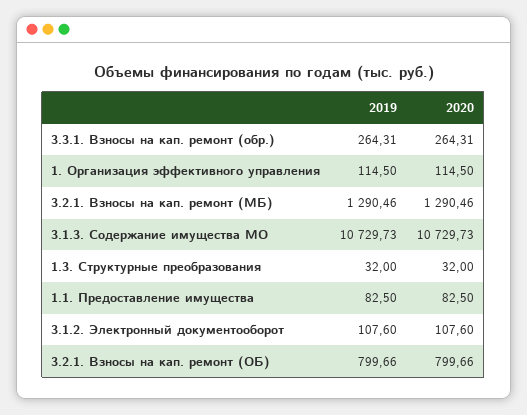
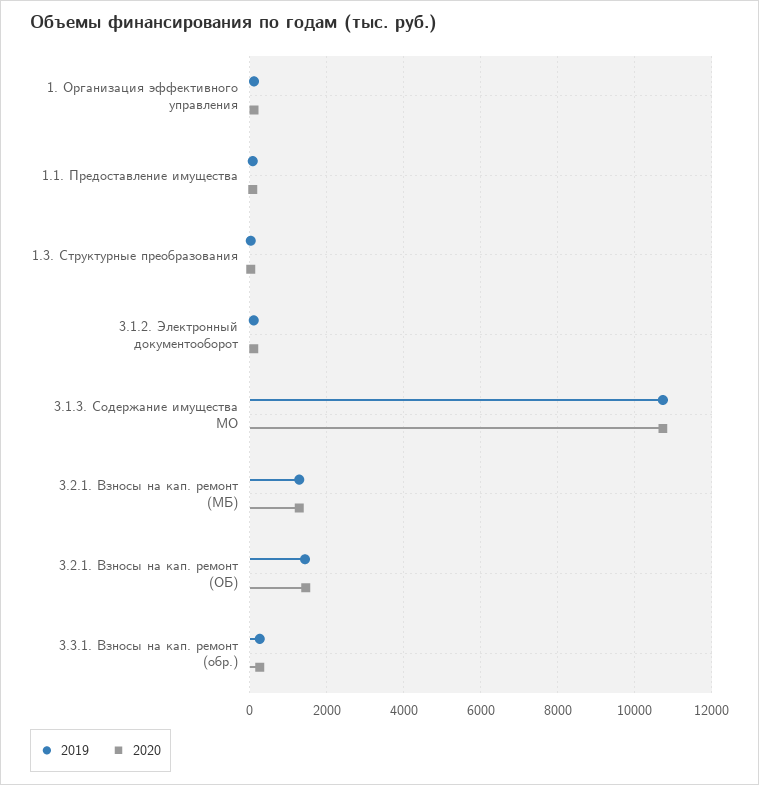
2019, 3.2.1. Взносы на кап. ремонт (ОБ): 799.66 -> 1400
2020, 3.2.1. Взносы на кап. ремонт (ОБ): 799.66 -> 1400

